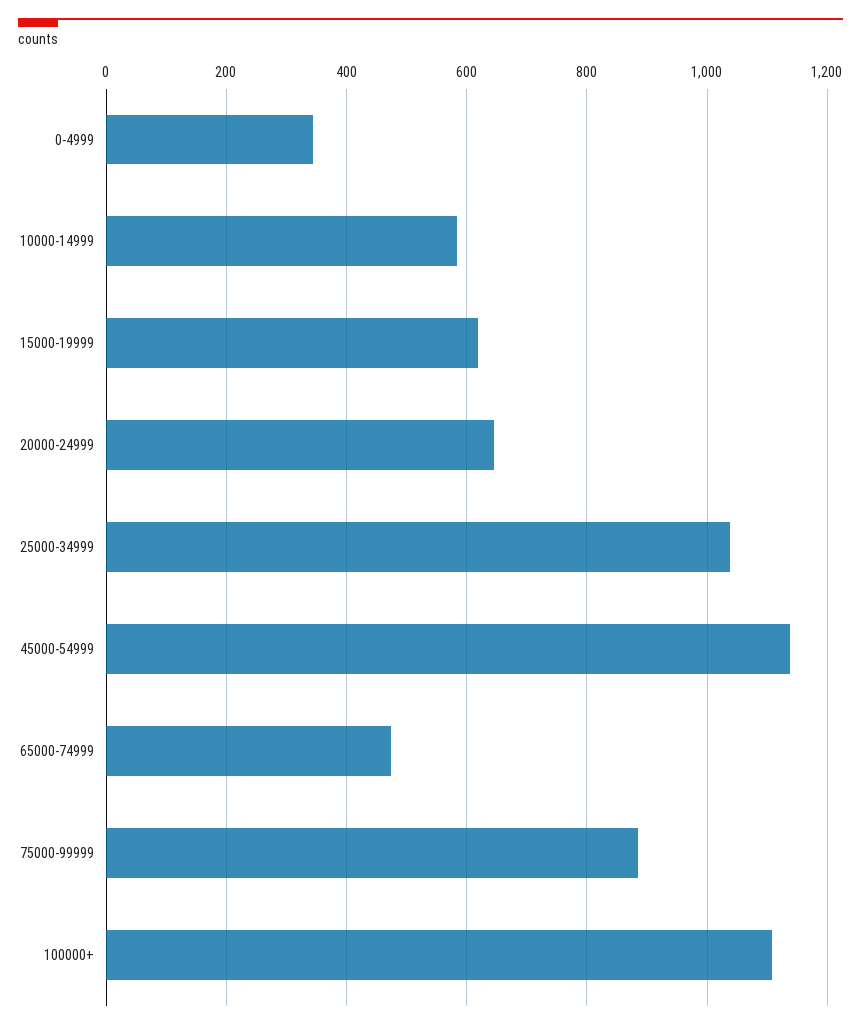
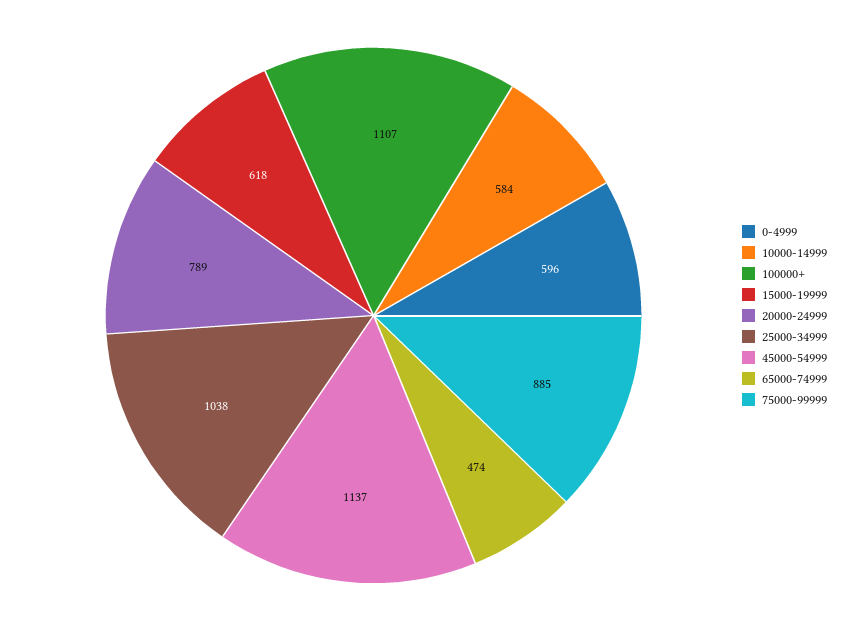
0-4999: 340 -> 596
20000-24999: 640 -> 789

